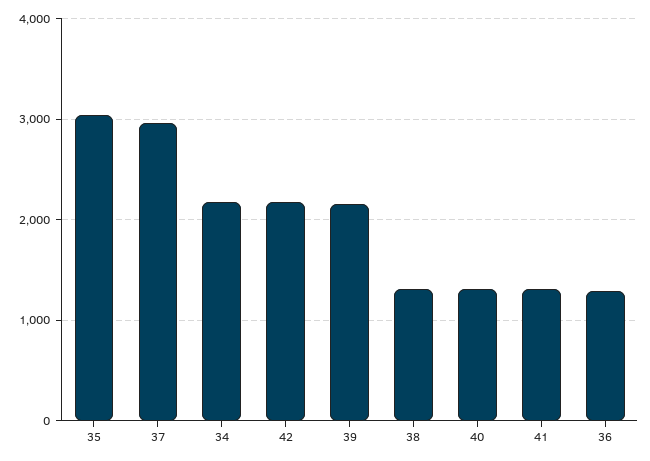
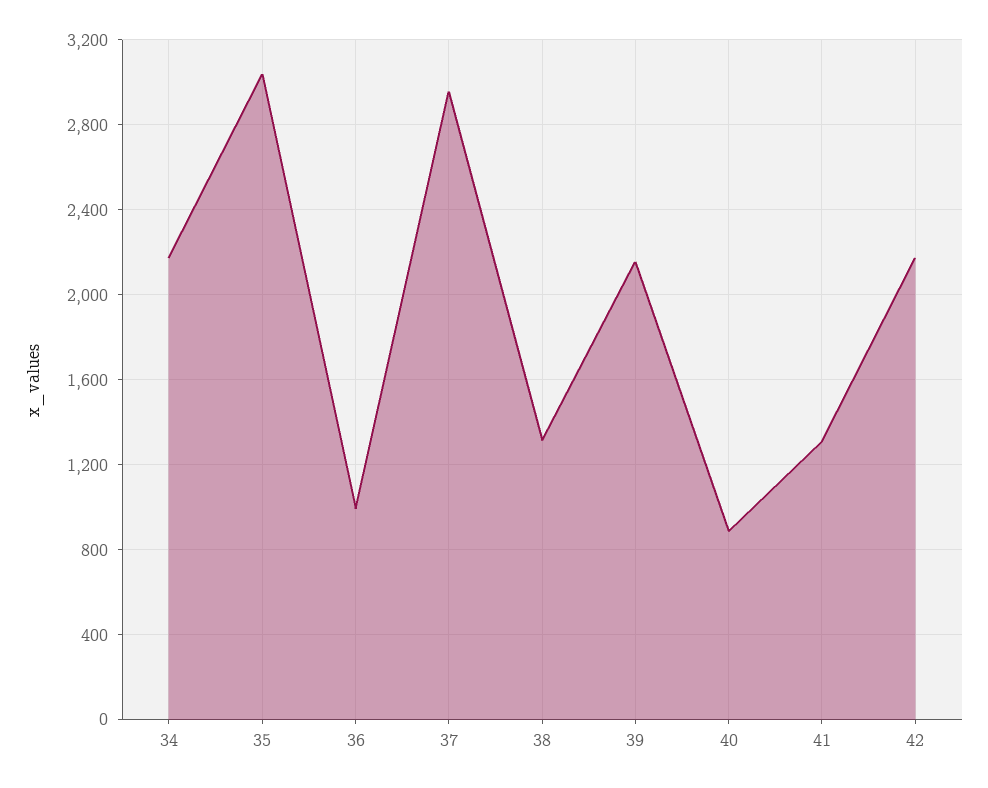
40: 1300 -> 900
36: 1300 -> 1000

